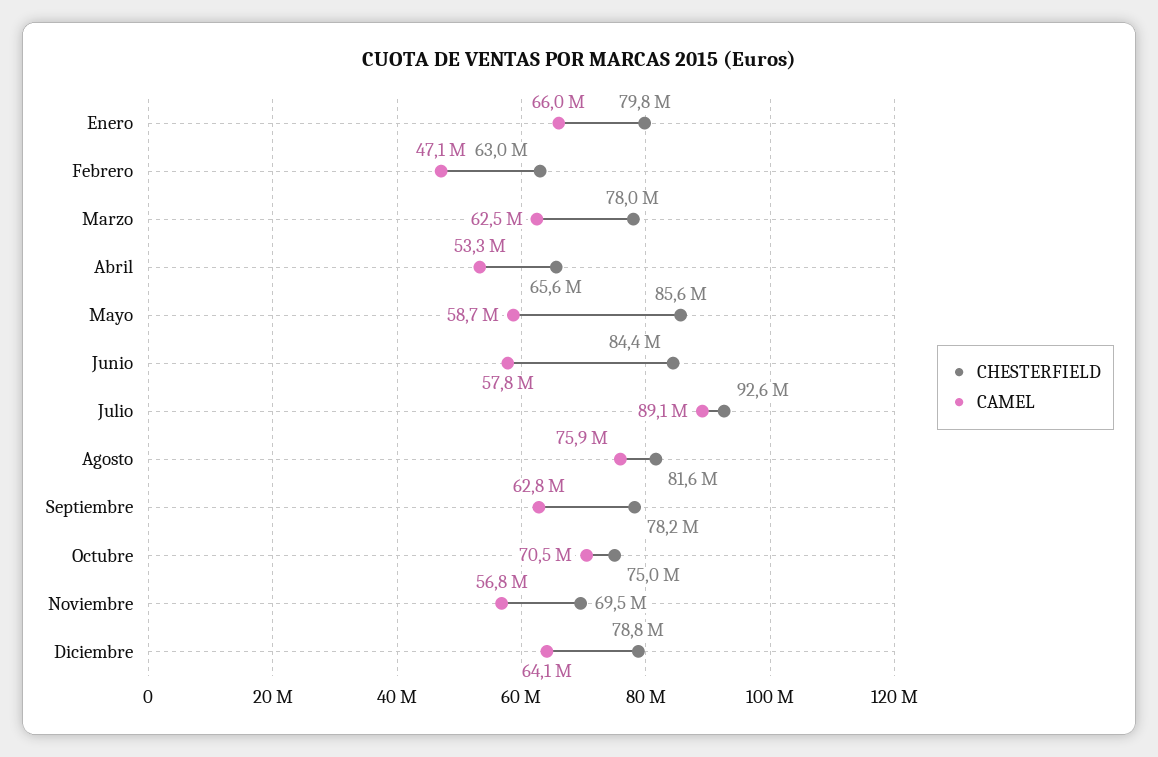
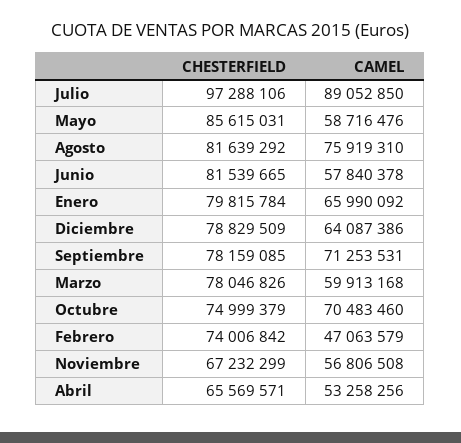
CHESTERFIELD, Febrero: 63000000 -> 74006842
CAMEL, Marzo: 62500000 -> 59913168
CHESTERFIELD, Junio: 84400000 -> 81539665
CHESTERFIELD, Julio: 92600000 -> 97288106
CAMEL, Septiembre: 62800000 -> 71253531
CHESTERFIELD, Noviembre: 69500000 -> 67232299

